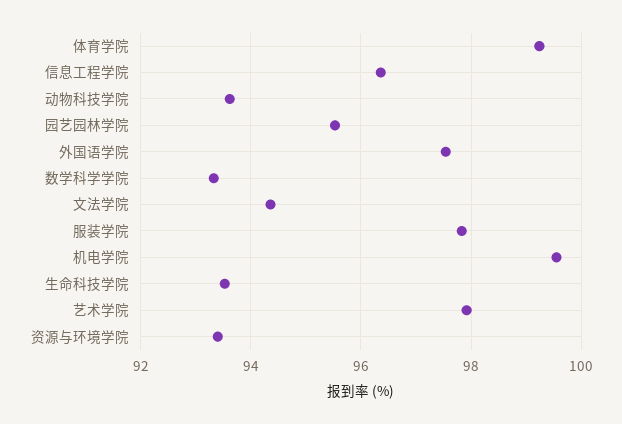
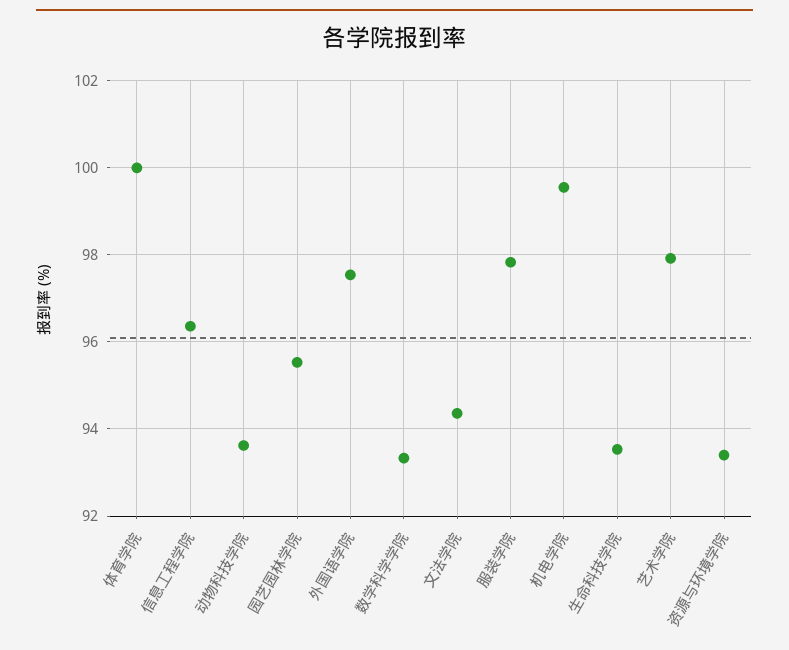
体育学院: 99.2 -> 100

